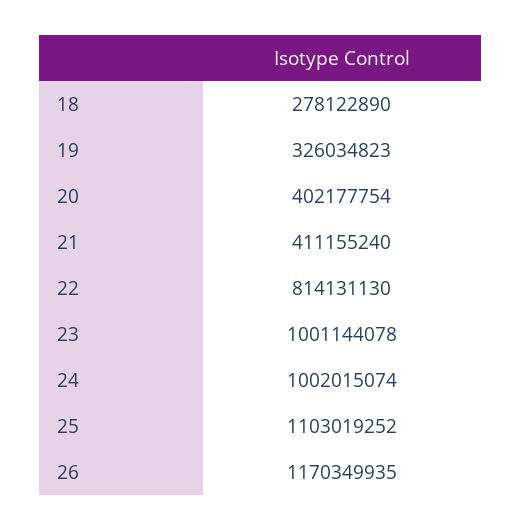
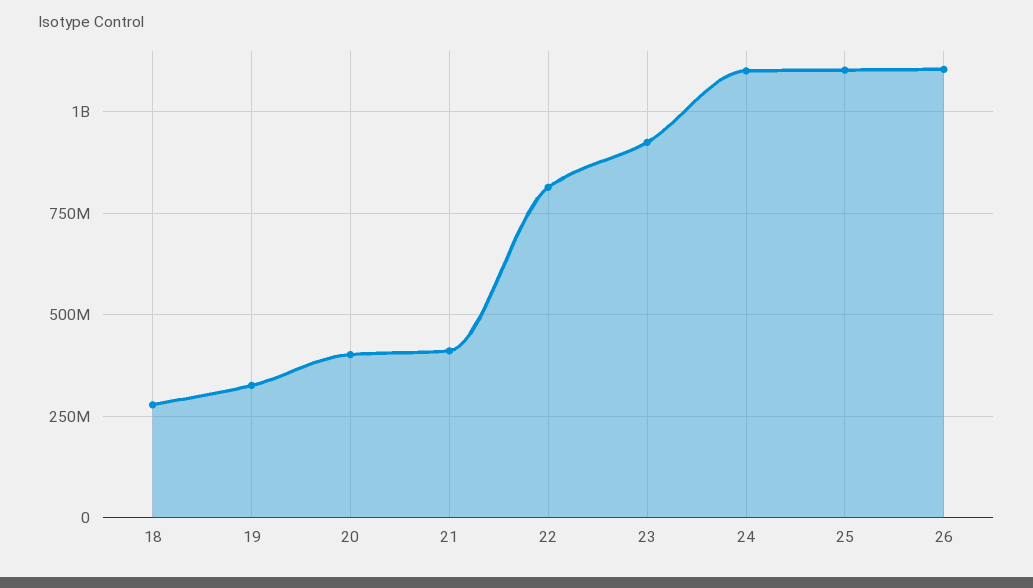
23: 1001144078 -> 925000000
24: 1002015074 -> 1100000000
26: 1170349935 -> 1100000000

